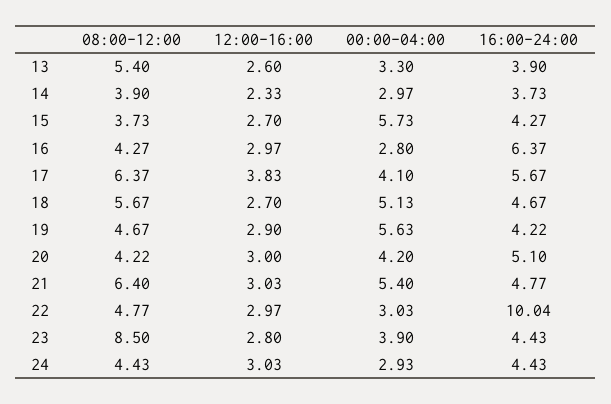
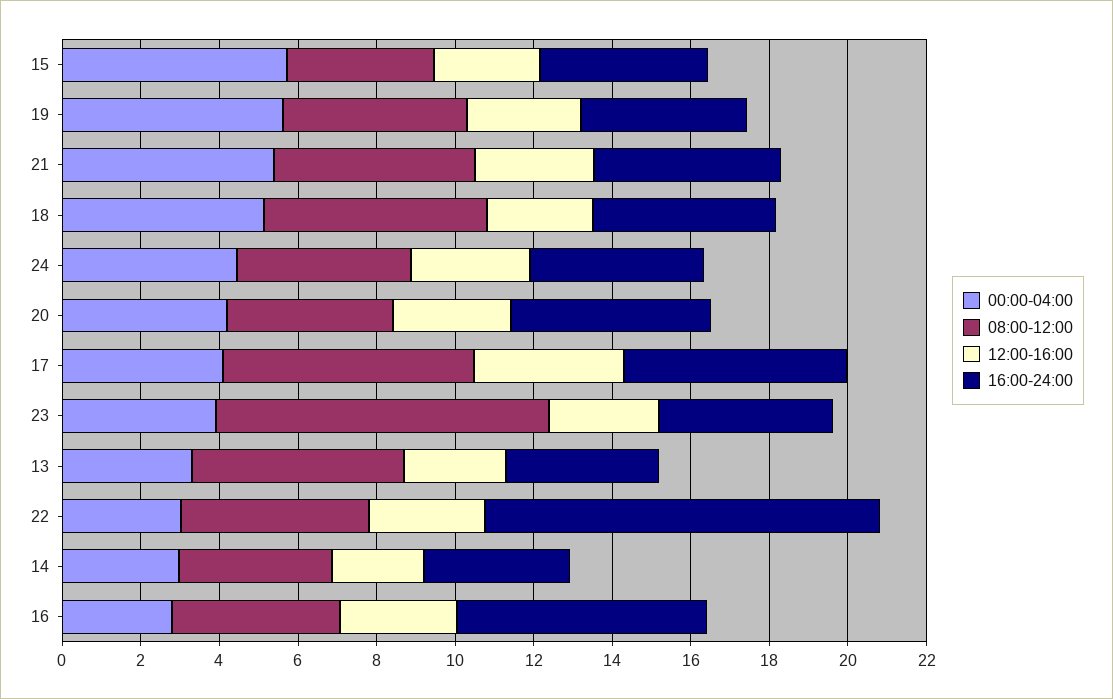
08:00-12:00, 21: 6.4 -> 5
00:00-04:00, 24: 2.93 -> 4.5

